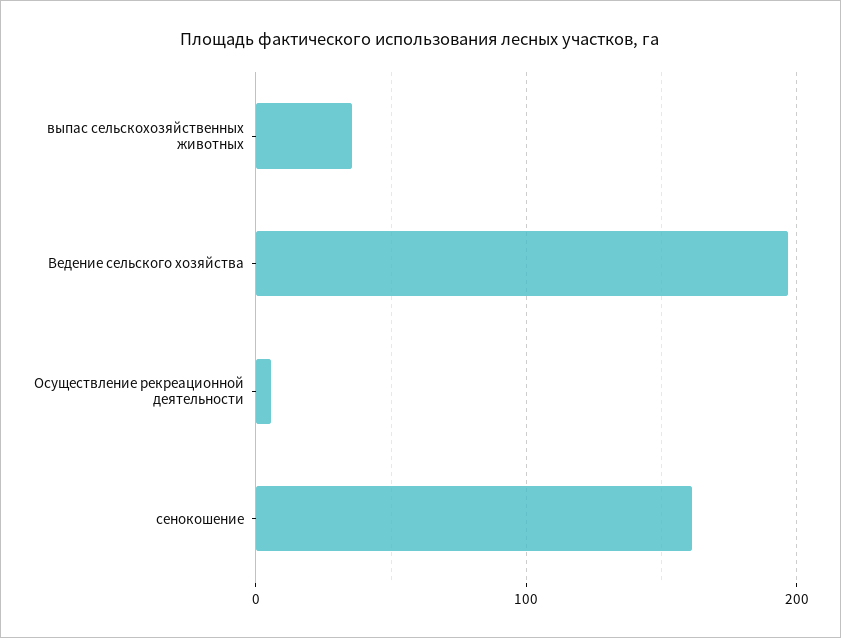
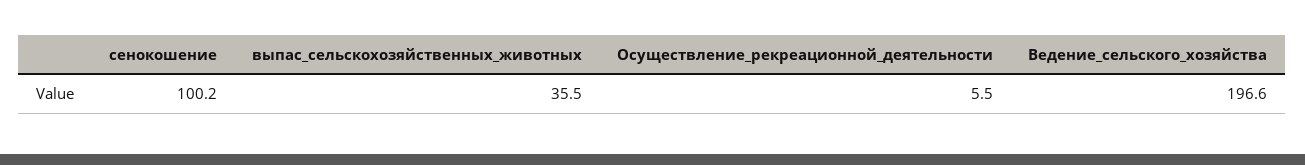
сенокошение: 160 -> 100.2

